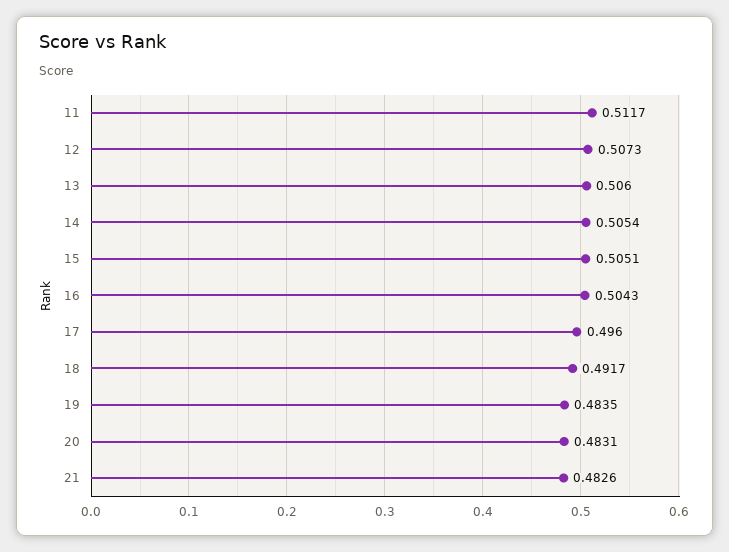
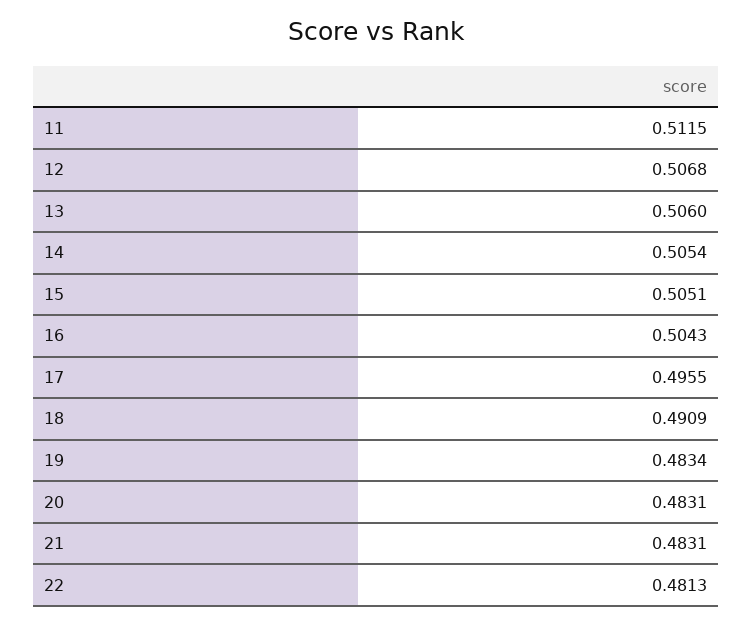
11: 0.5117 -> 0.5115
12: 0.5073 -> 0.5068
17: 0.496 -> 0.4955
18: 0.4917 -> 0.4909
19: 0.4835 -> 0.4834
21: 0.4826 -> 0.4831
22: none -> 0.4813

